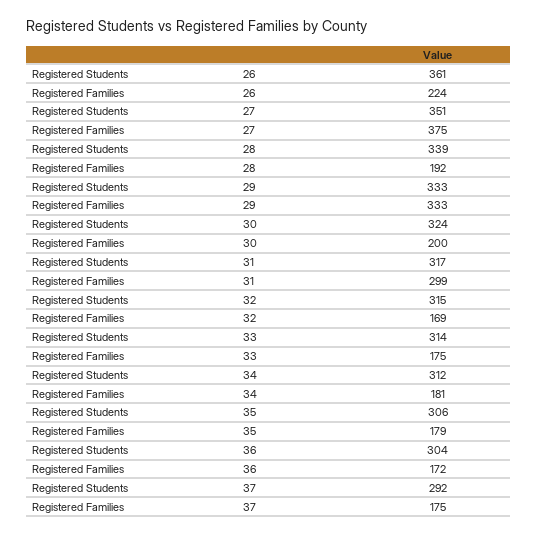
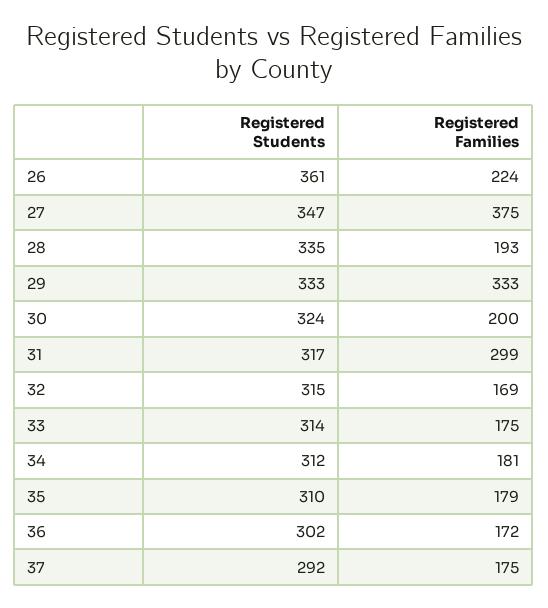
Registered Students, 27: 351 -> 347
Registered Students, 28: 339 -> 335
Registered Families, 28: 192 -> 193
Registered Students, 35: 306 -> 310
Registered Students, 36: 304 -> 302

